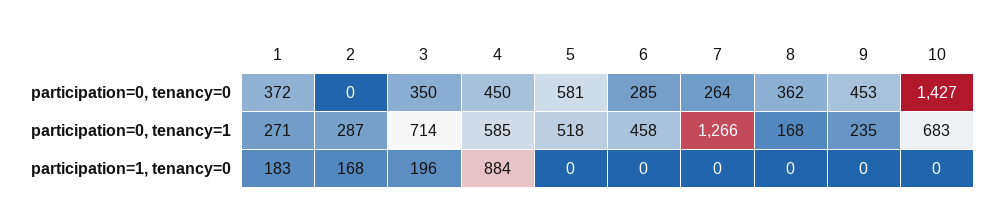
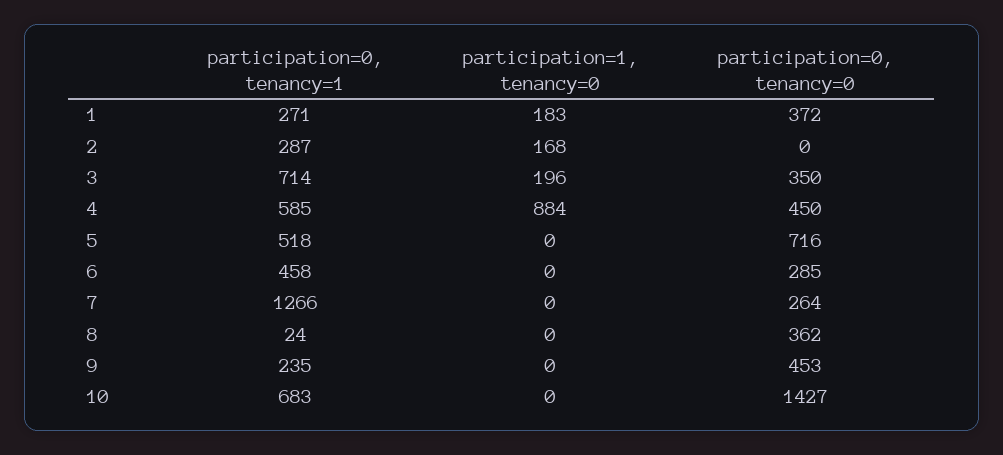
5, participation=0, tenancy=0: 581 -> 716
8, participation=0, tenancy=1: 168 -> 24

